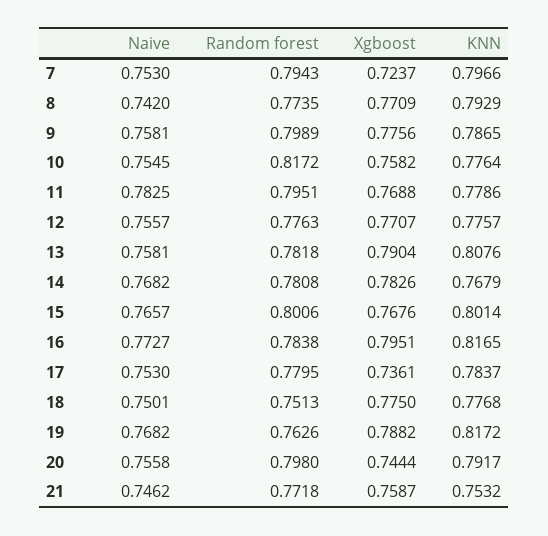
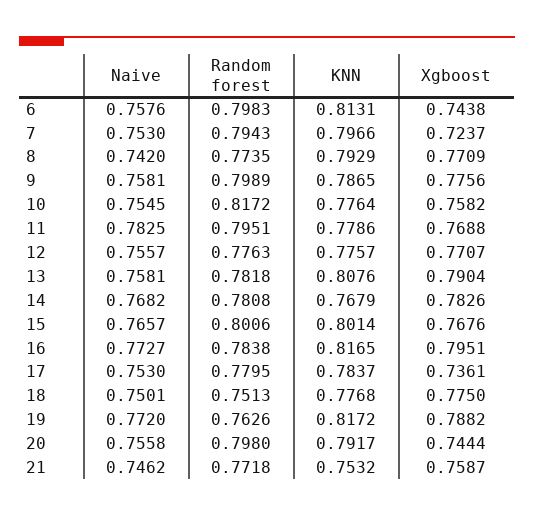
Naive, 19: 0.7682 -> 0.772
Naive, 6: none -> 0.7576
Random forest, 6: none -> 0.7983
KNN, 6: none -> 0.8131
Xgboost, 6: none -> 0.7438

